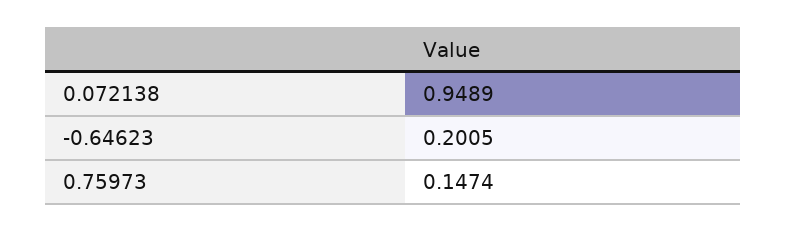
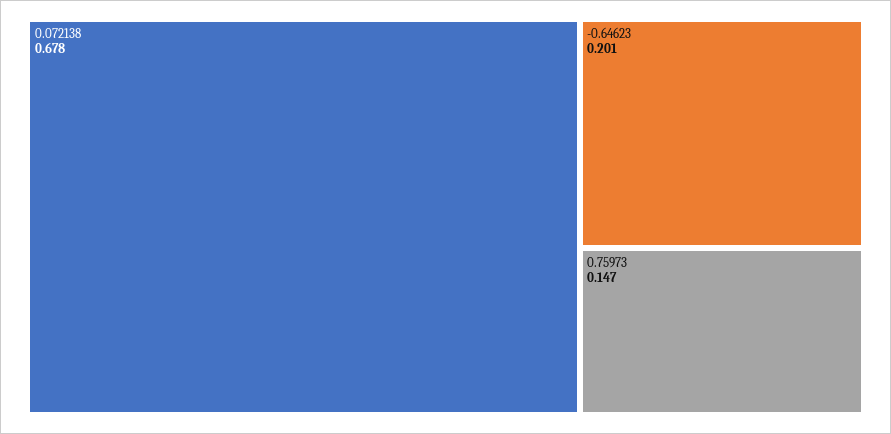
0.072138: 0.9489 -> 0.678

